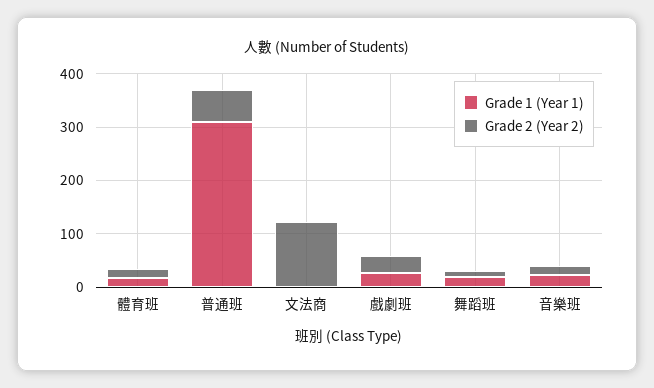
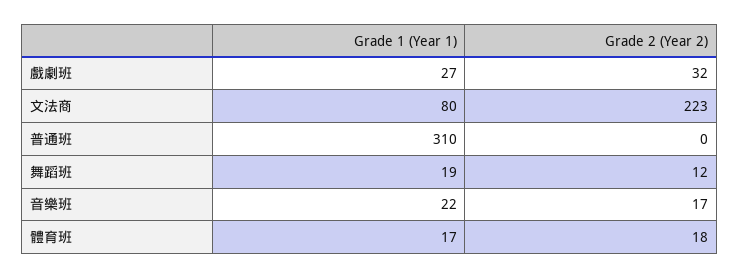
Grade 2 (Year 2), 普通班: 60 -> 0
Grade 1 (Year 1), 文法商: 0 -> 80
Grade 2 (Year 2), 文法商: 120 -> 223

